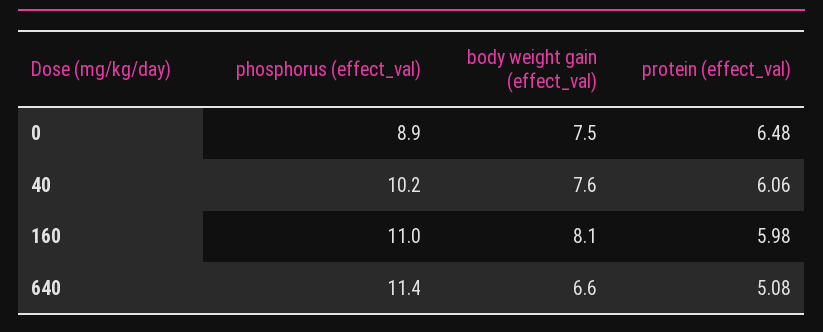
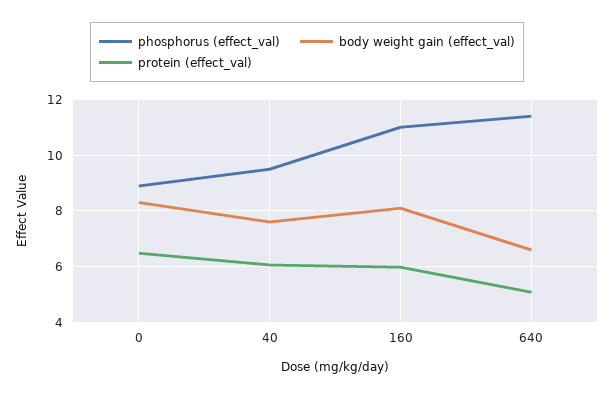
body weight gain (effect_val), 0: 7.5 -> 8.25
phosphorus (effect_val), 40: 10.2 -> 9.5

